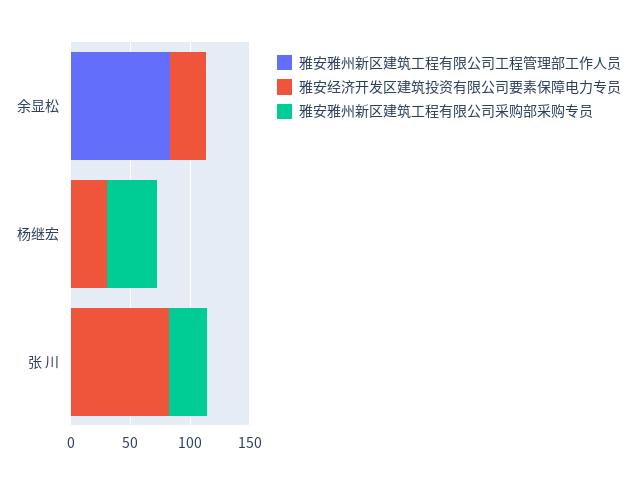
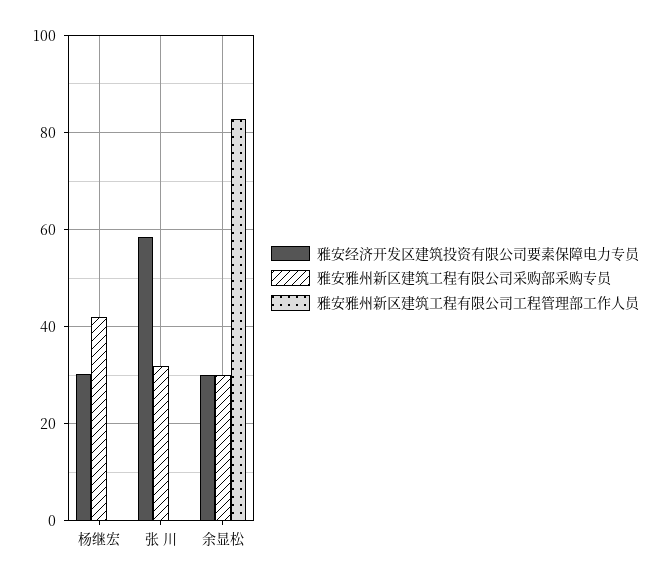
雅安雅州新区建筑工程有限公司采购部采购专员, 余显松: 0 -> 30
雅安经济开发区建筑投资有限公司要素保障电力专员, 张 川: 80 -> 58

